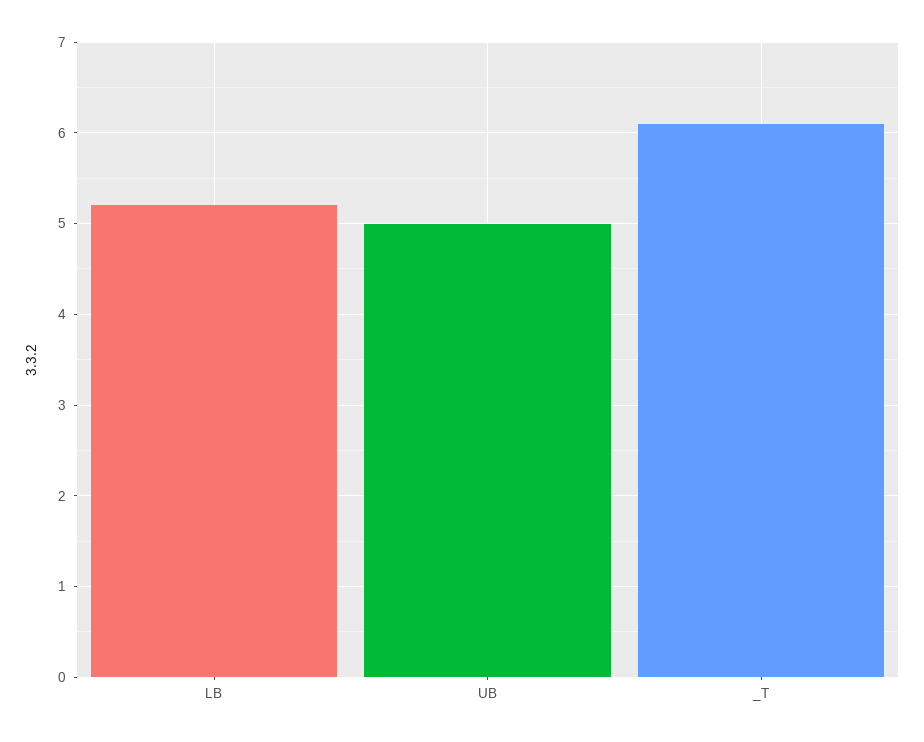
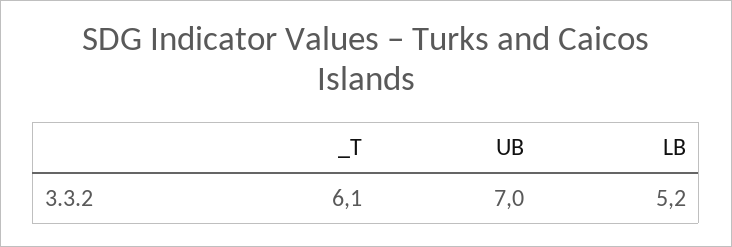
UB: 5 -> 7

